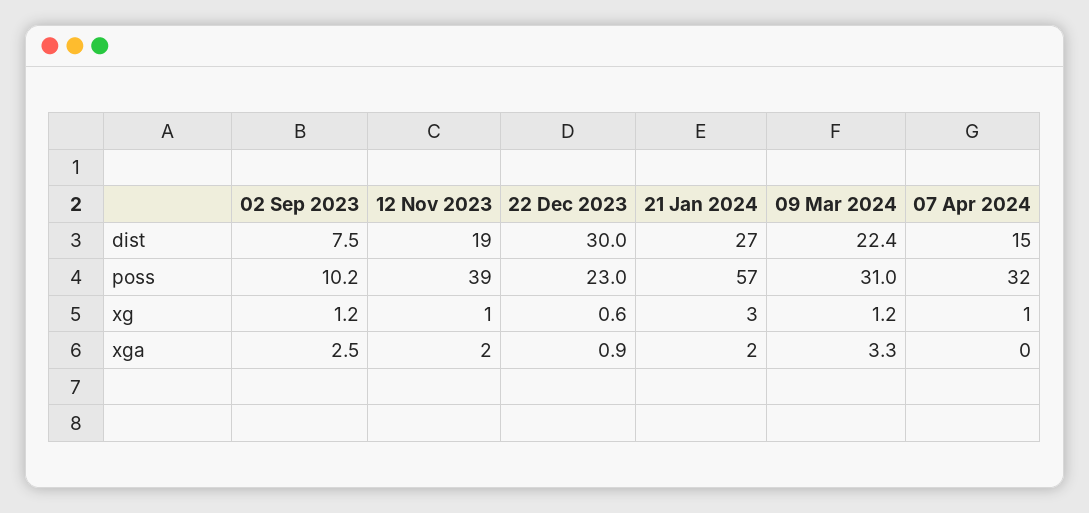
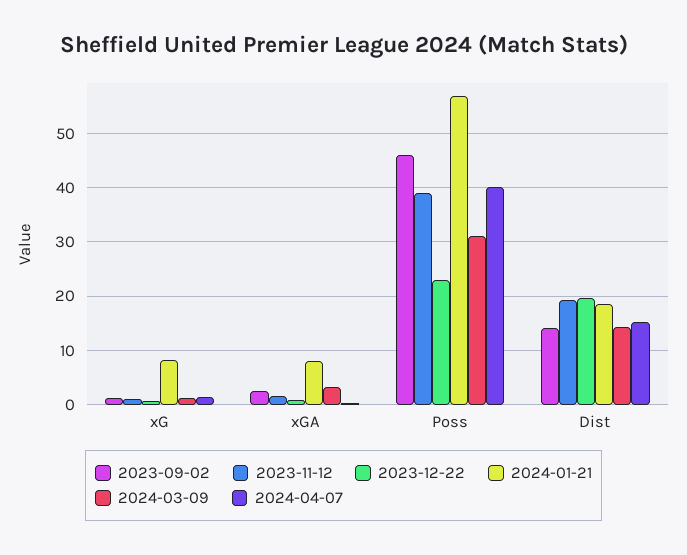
02 Sep 2023, dist: 7.5 -> 14
22 Dec 2023, dist: 30 -> 20
21 Jan 2024, dist: 27 -> 18
09 Mar 2024, dist: 22.4 -> 14
02 Sep 2023, poss: 10.2 -> 46
07 Apr 2024, poss: 32 -> 40
21 Jan 2024, xg: 3 -> 8
21 Jan 2024, xga: 2 -> 8

